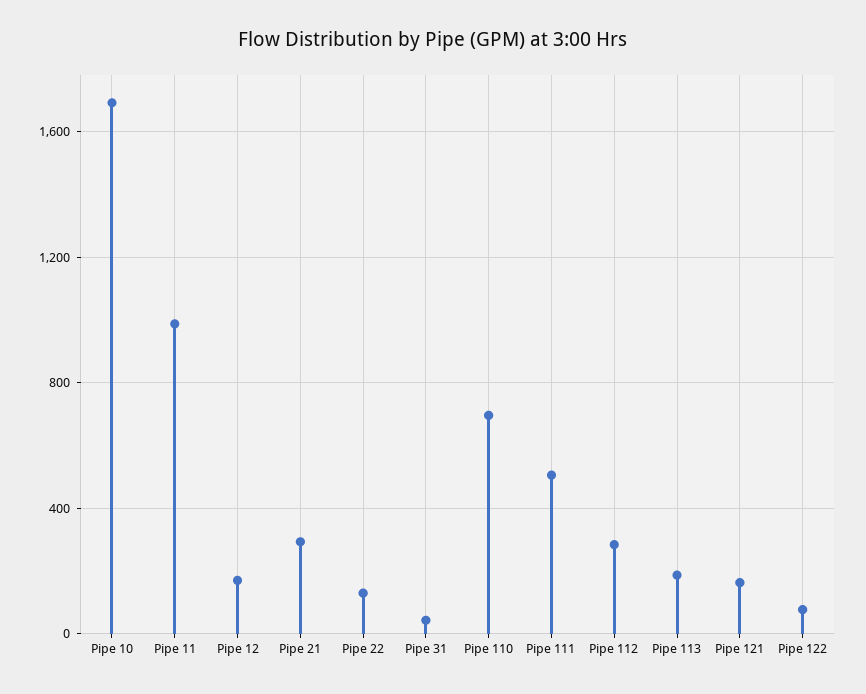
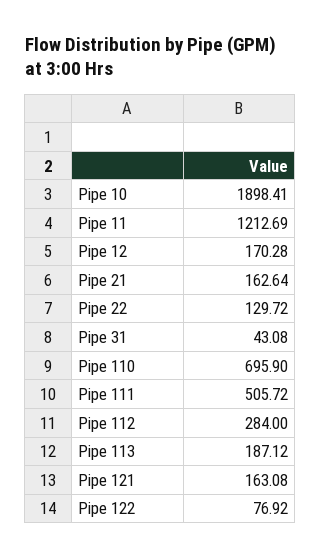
Pipe 10: 1700 -> 1898.41
Pipe 11: 1000 -> 1212.69
Pipe 21: 300 -> 162.64

